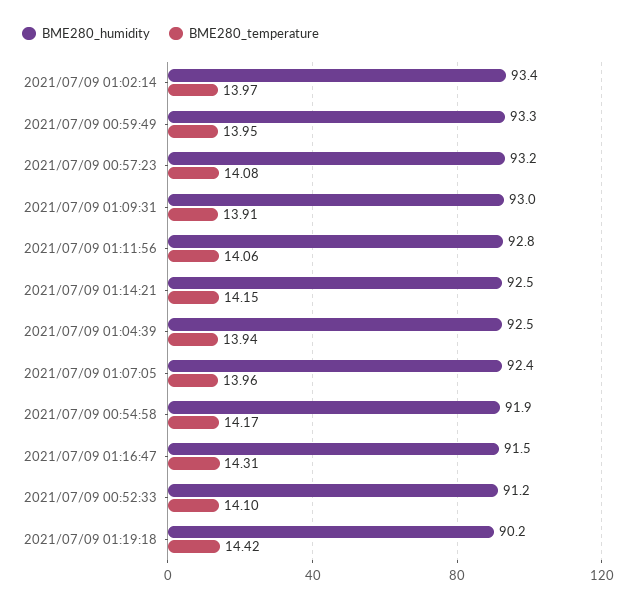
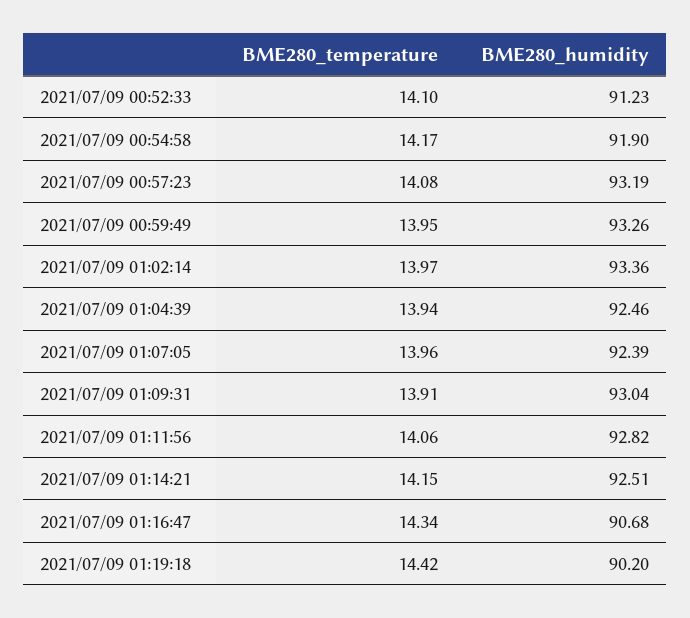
BME280_humidity, 2021/07/09 01:16:47: 91.5 -> 90.68
BME280_temperature, 2021/07/09 01:16:47: 14.31 -> 14.34

